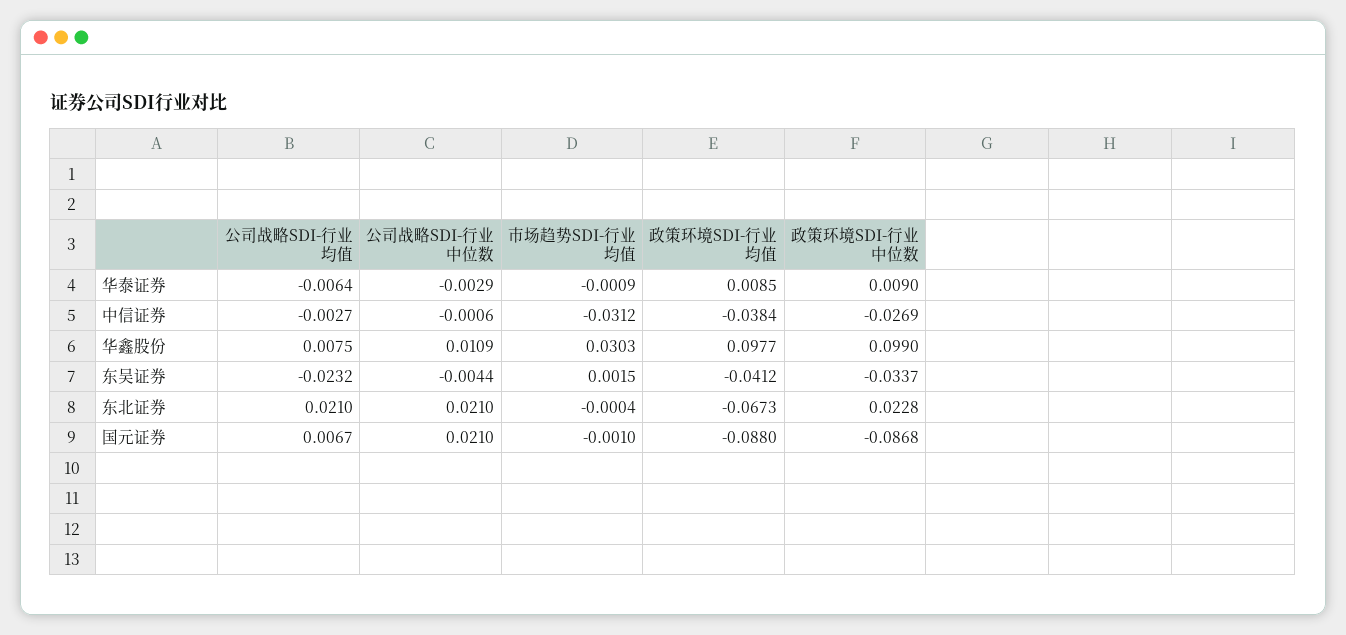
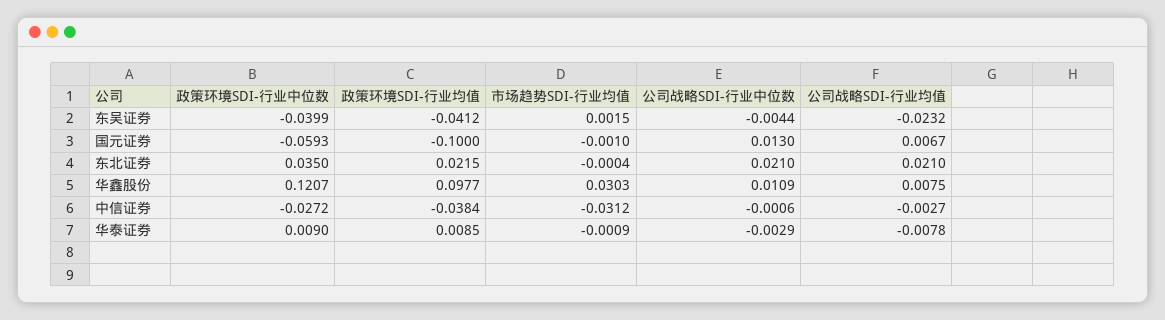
公司战略SDI-行业均值, 华泰证券: -0.0064 -> -0.0078
政策环境SDI-行业中位数, 中信证券: -0.0269 -> -0.0272
政策环境SDI-行业中位数, 华鑫股份: 0.099 -> 0.1207
政策环境SDI-行业中位数, 东吴证券: -0.0337 -> -0.0399
政策环境SDI-行业均值, 东北证券: -0.0673 -> 0.0215
政策环境SDI-行业中位数, 东北证券: 0.0228 -> 0.035
公司战略SDI-行业中位数, 国元证券: 0.021 -> 0.013
政策环境SDI-行业均值, 国元证券: -0.088 -> -0.1
政策环境SDI-行业中位数, 国元证券: -0.0868 -> -0.0593

